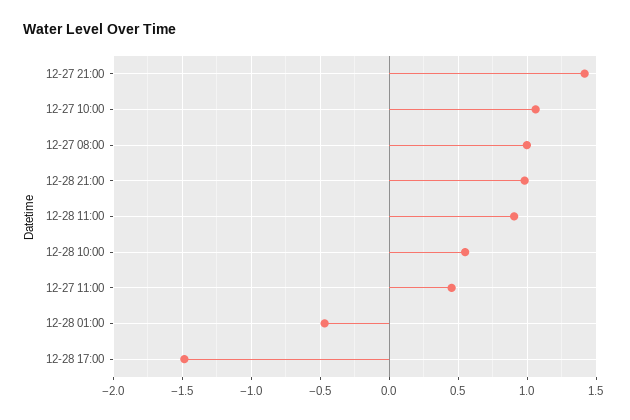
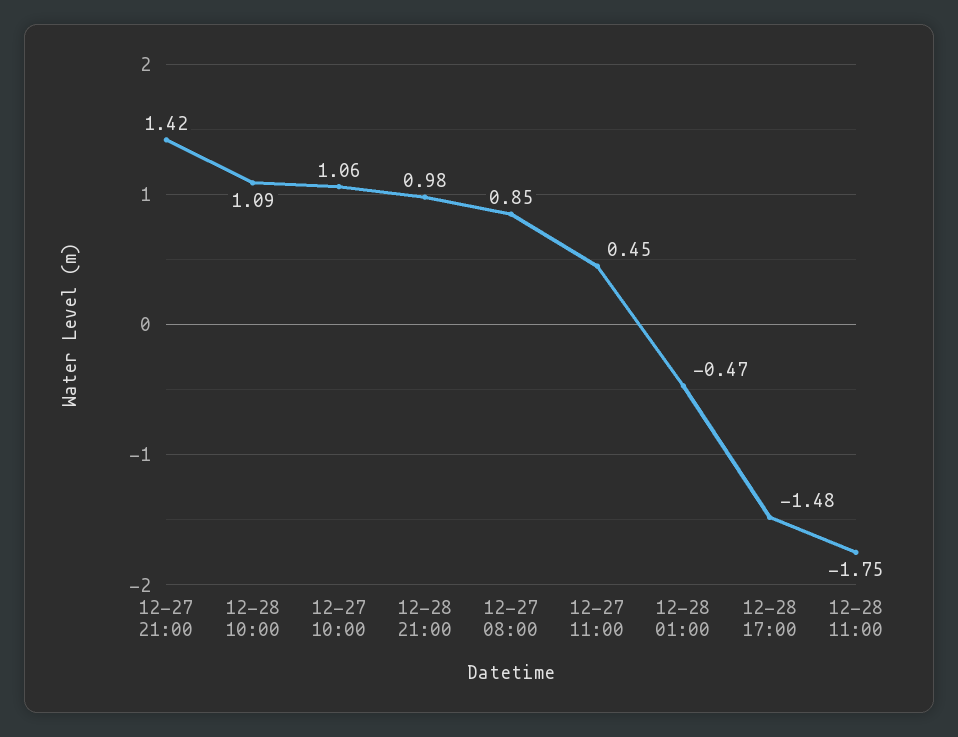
12-27 08:00: 1 -> 0.85
12-28 11:00: 0.9 -> -1.75
12-28 10:00: 0.55 -> 1.09

